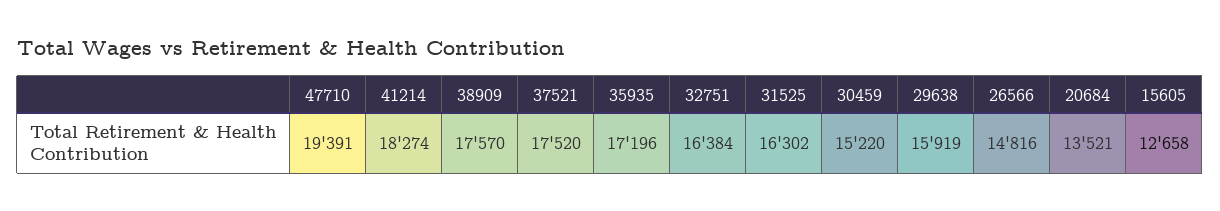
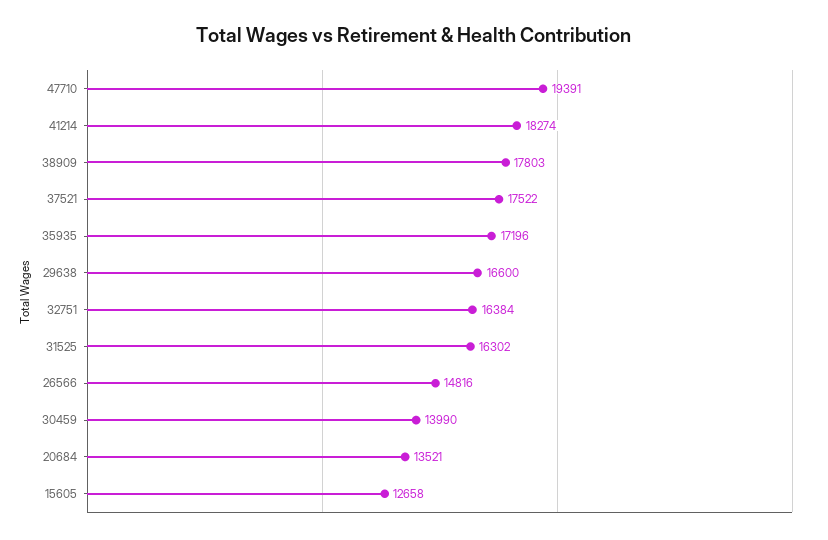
38909: 17570 -> 17803
37521: 17520 -> 17522
30459: 15220 -> 13990
29638: 15919 -> 16600

